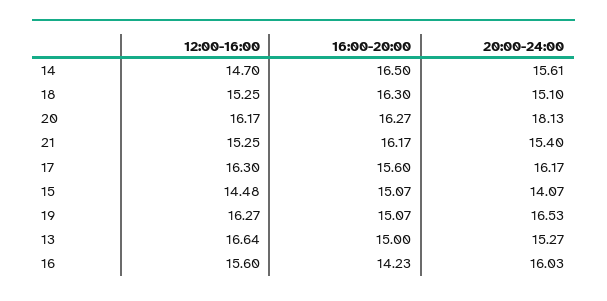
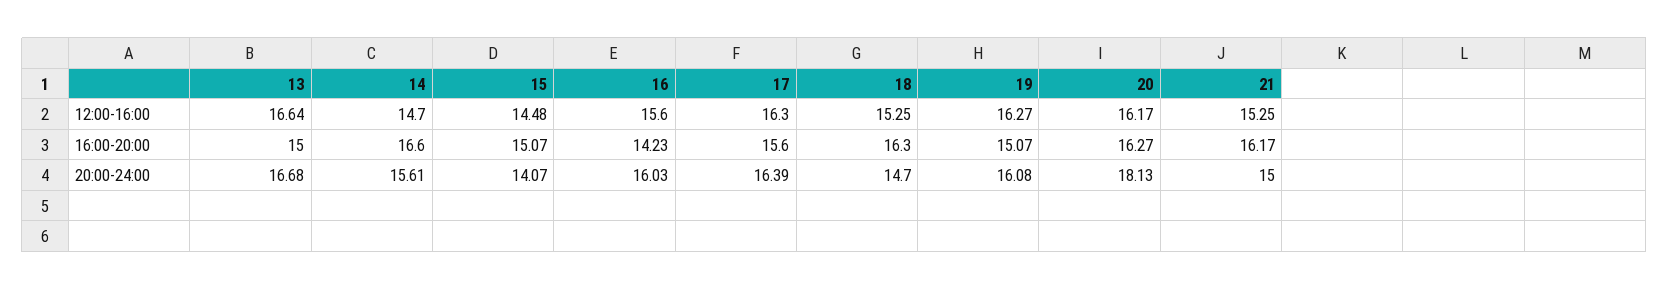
16:00-20:00, 14: 16.5 -> 16.6
20:00-24:00, 18: 15.1 -> 14.7
20:00-24:00, 21: 15.4 -> 15
20:00-24:00, 17: 16.17 -> 16.39
20:00-24:00, 19: 16.53 -> 16.08
20:00-24:00, 13: 15.27 -> 16.68

